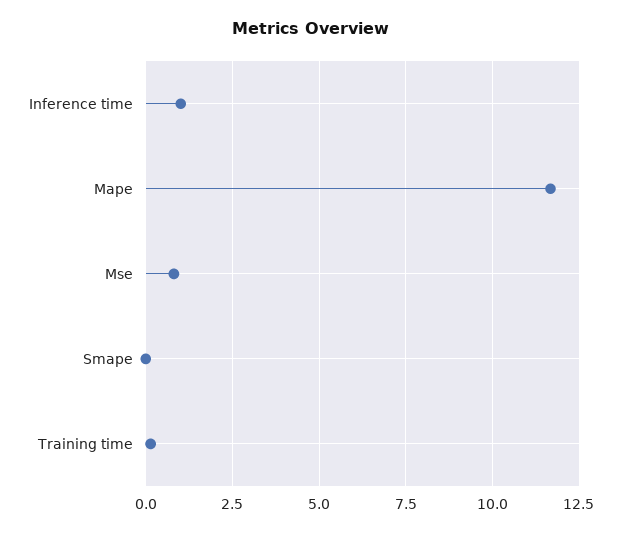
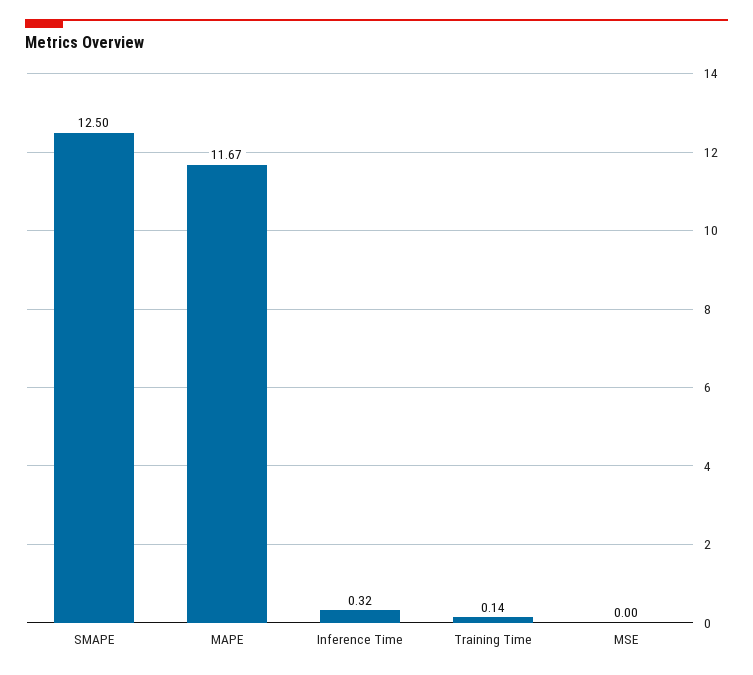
Inference time: 1 -> 0.32
Mse: 0.75 -> 0
Smape: 0 -> 12.5

